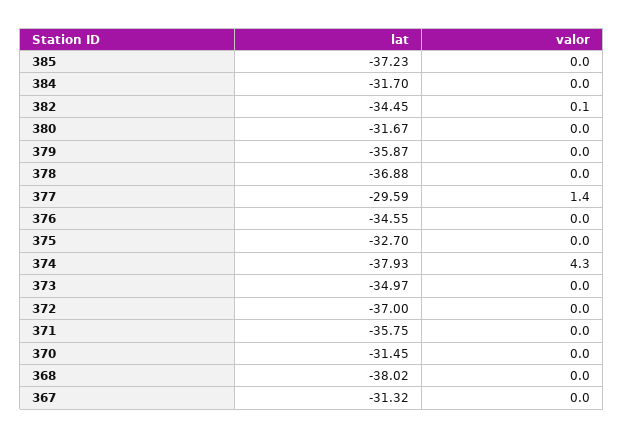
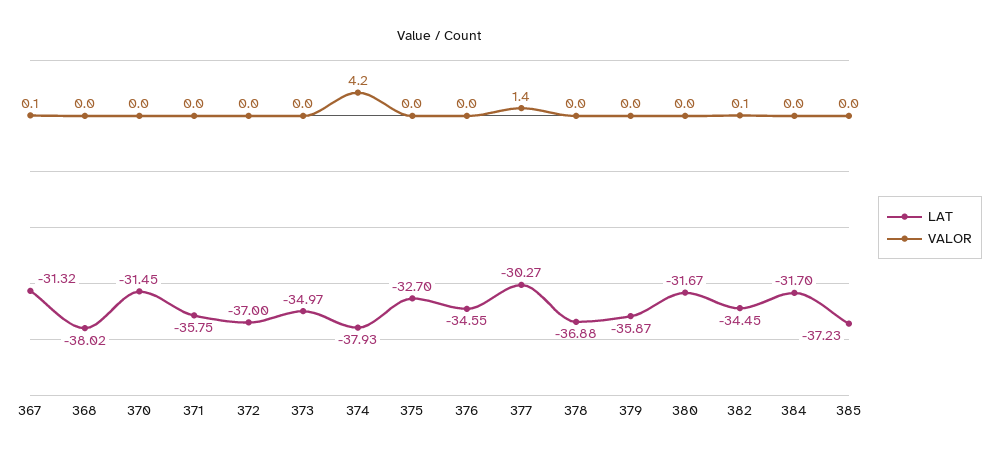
lat, 377: -29.59 -> -30.27
valor, 374: 4.3 -> 4.2
valor, 367: 0 -> 0.1

